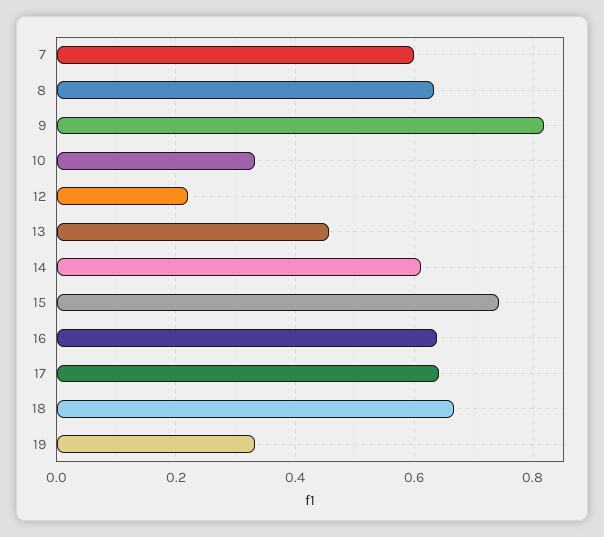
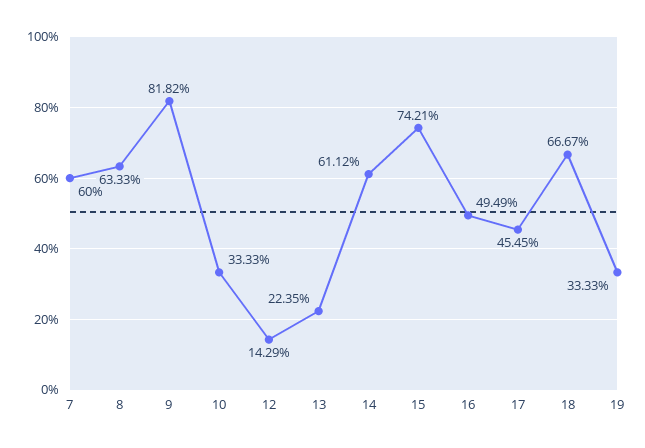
12: 0.22 -> 0.1429
13: 0.46 -> 0.2235
16: 0.64 -> 0.4949
17: 0.64 -> 0.4545

